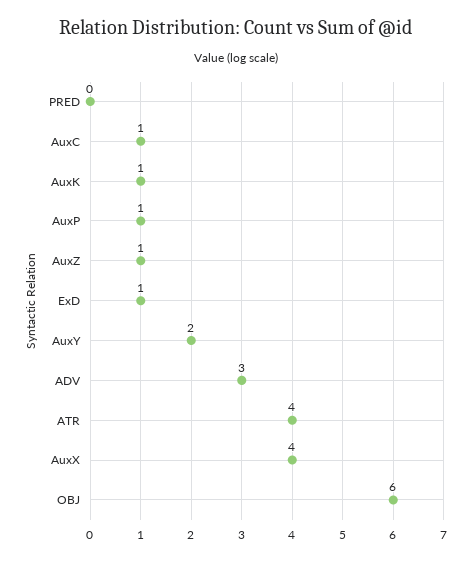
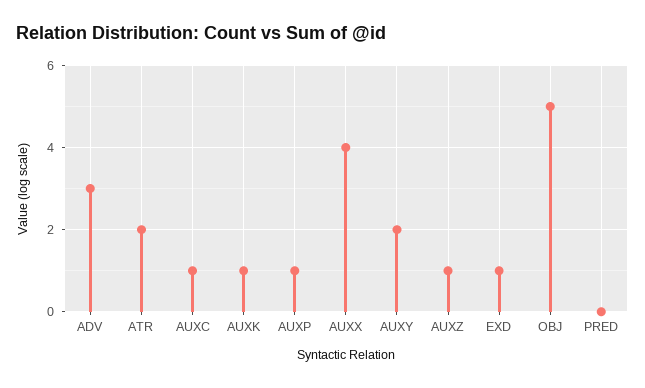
ATR: 4 -> 2
OBJ: 6 -> 5

